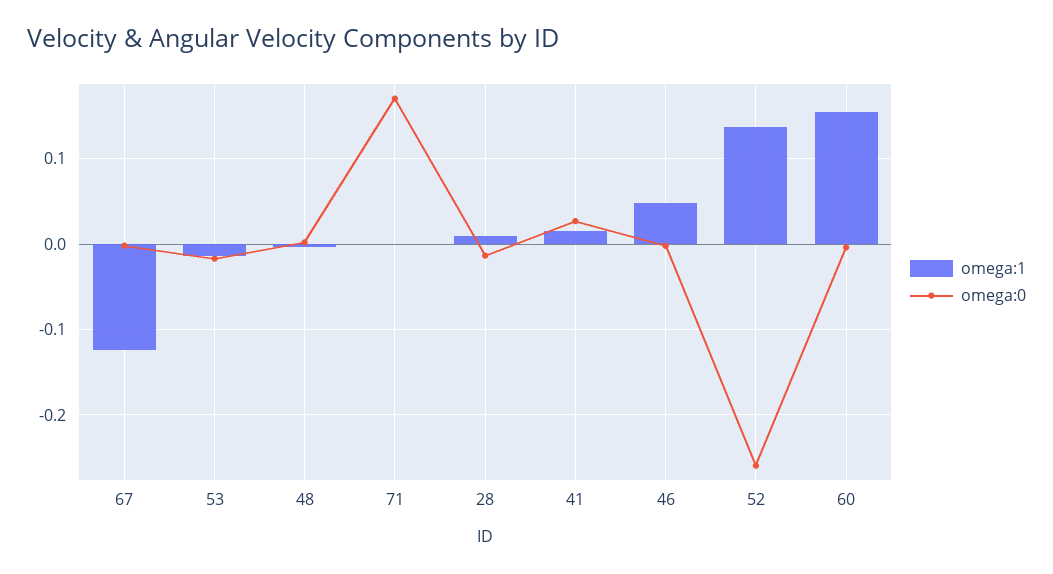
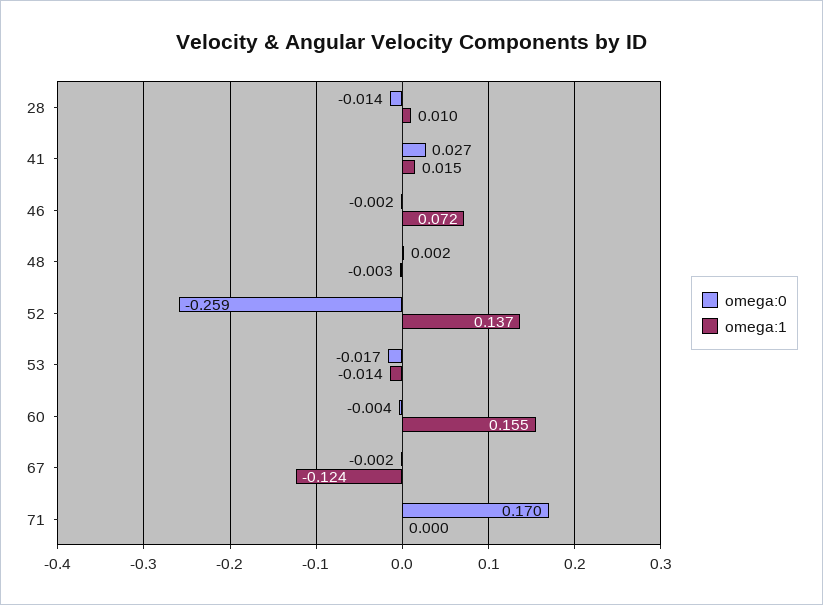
omega:1, 46: 0.05 -> 0.072

